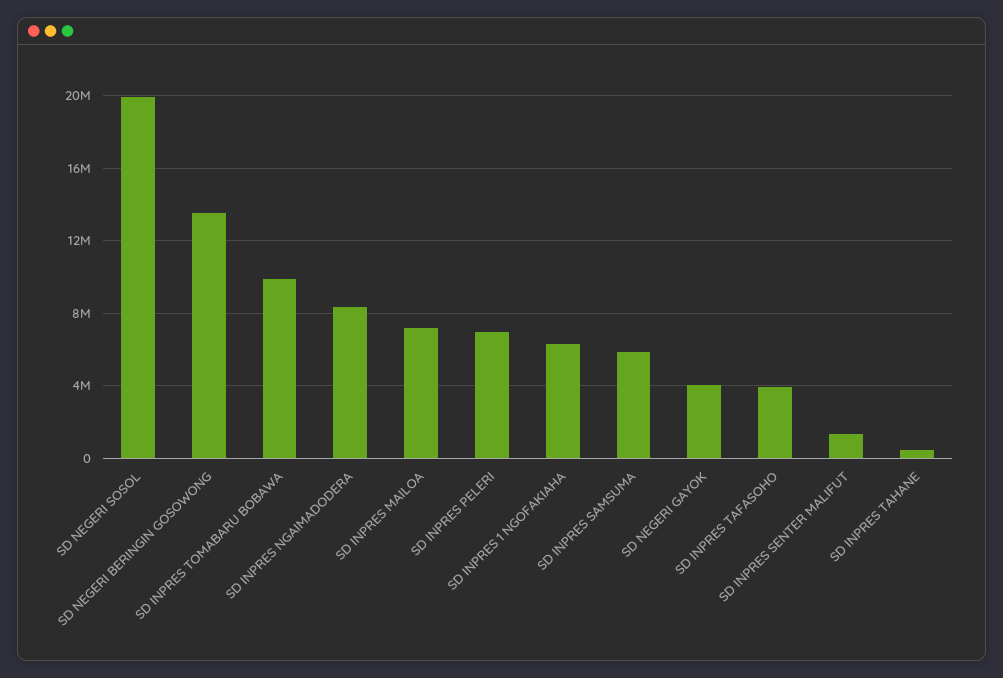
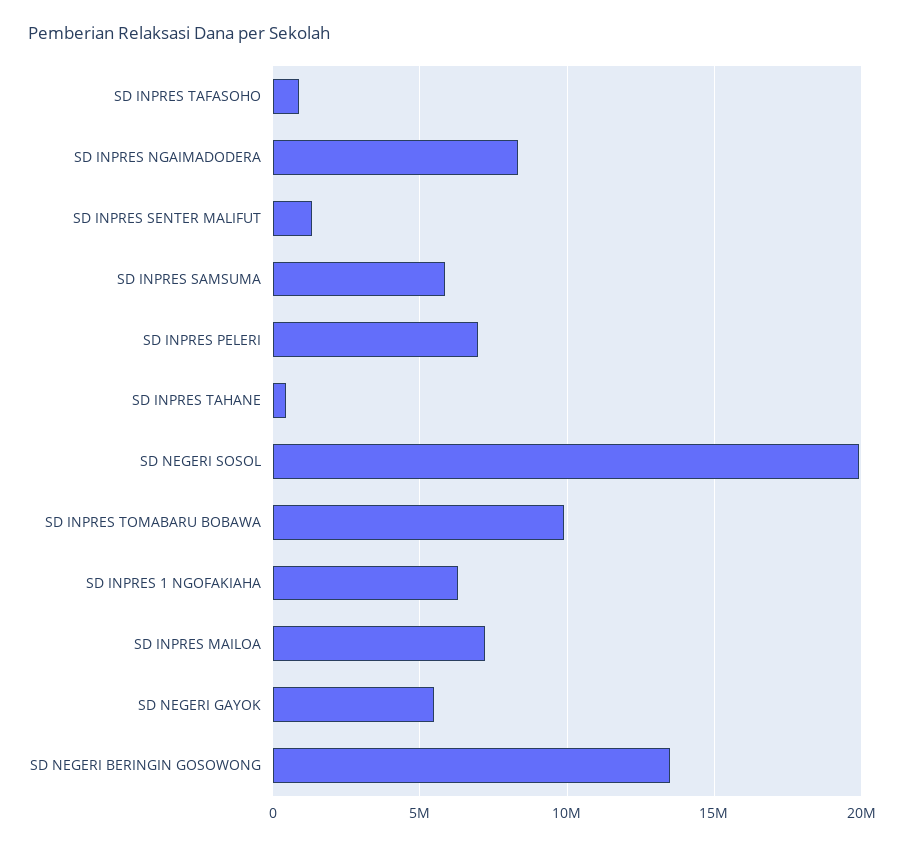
SD NEGERI GAYOK: 4000000 -> 5500000
SD INPRES TAFASOHO: 4000000 -> 1000000

